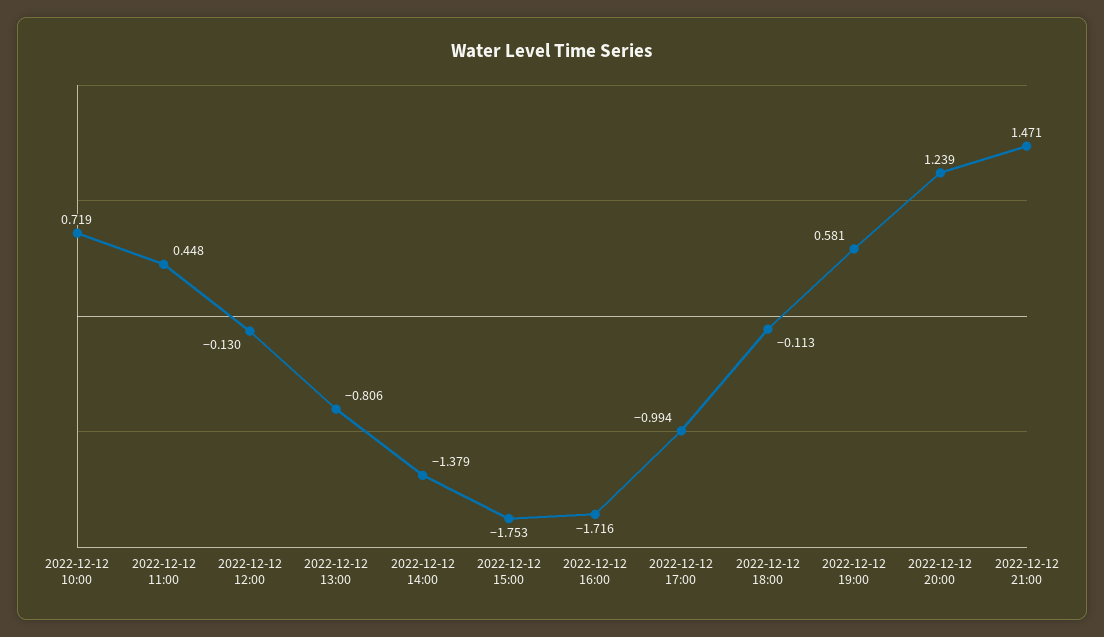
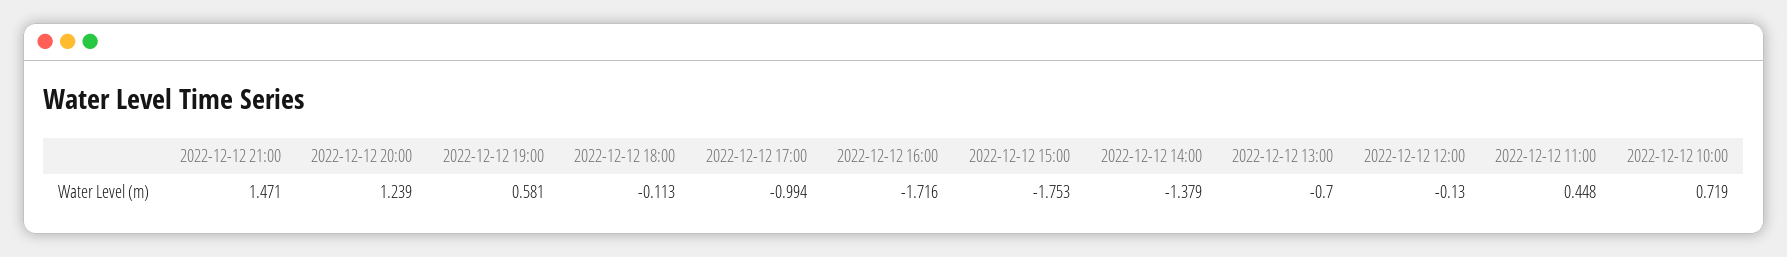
2022-12-12 13:00: -0.806 -> -0.7

